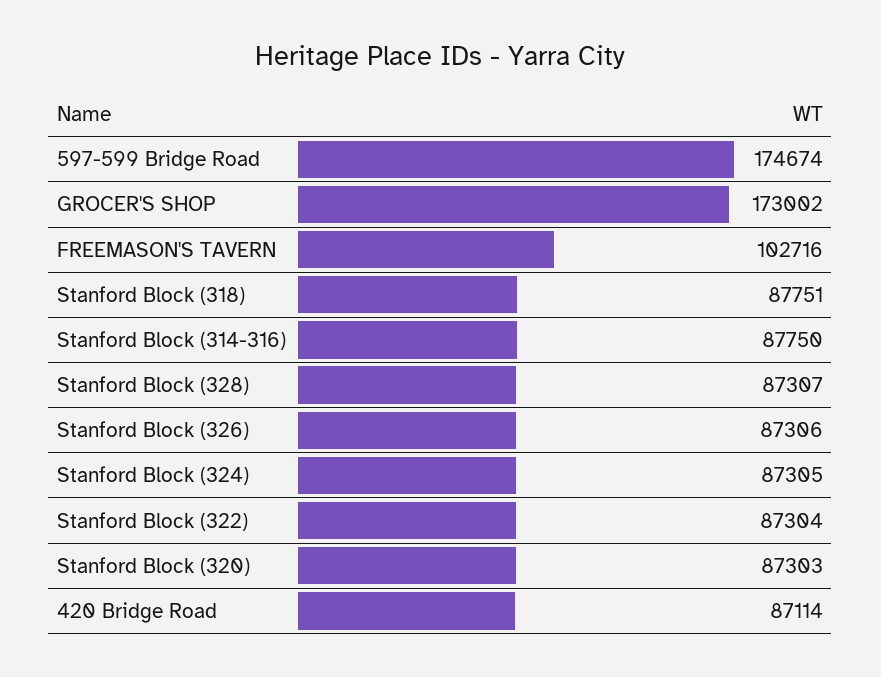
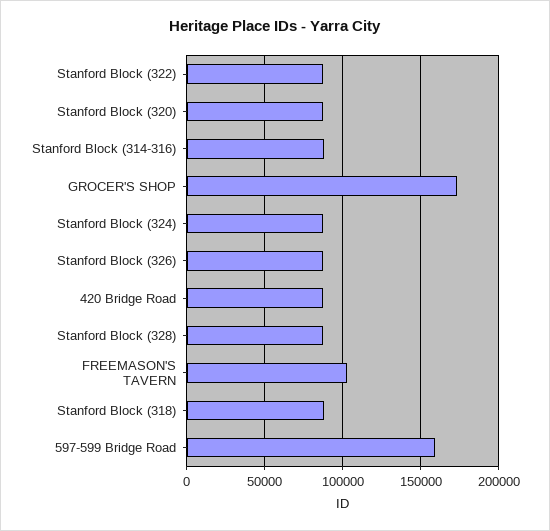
597-599 Bridge Road: 174674 -> 160000

